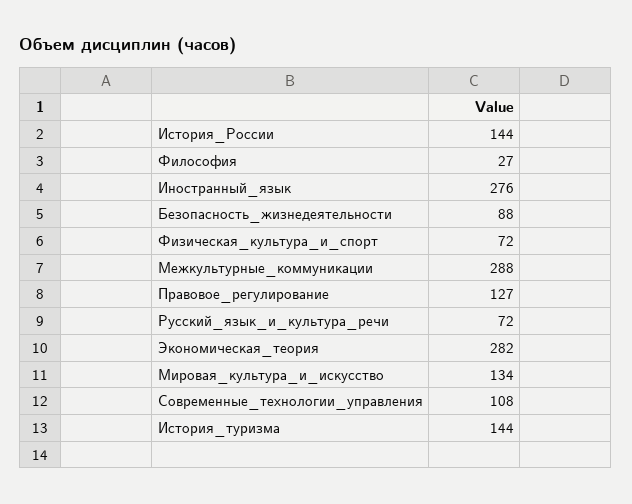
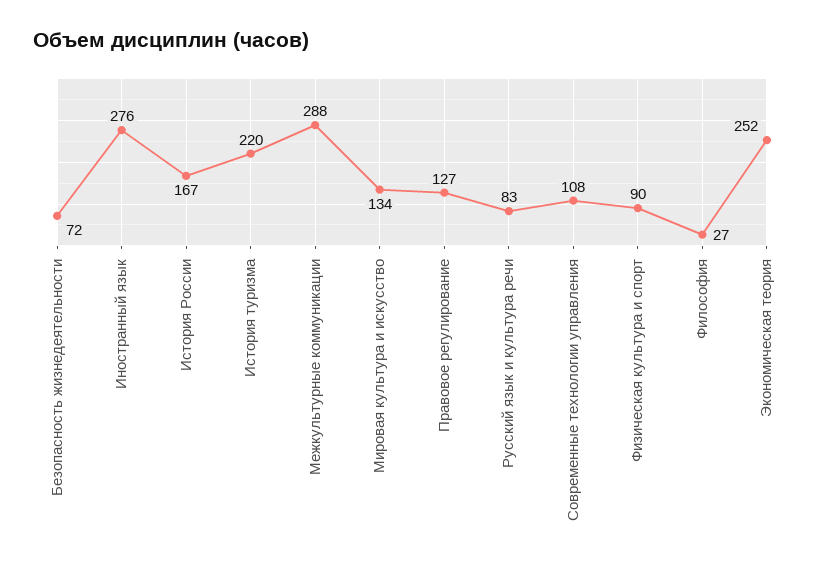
История_России: 144 -> 167
Безопасность_жизнедеятельности: 88 -> 72
Физическая_культура_и_спорт: 72 -> 90
Русский_язык_и_культура_речи: 72 -> 83
Экономическая_теория: 282 -> 252
История_туризма: 144 -> 220

